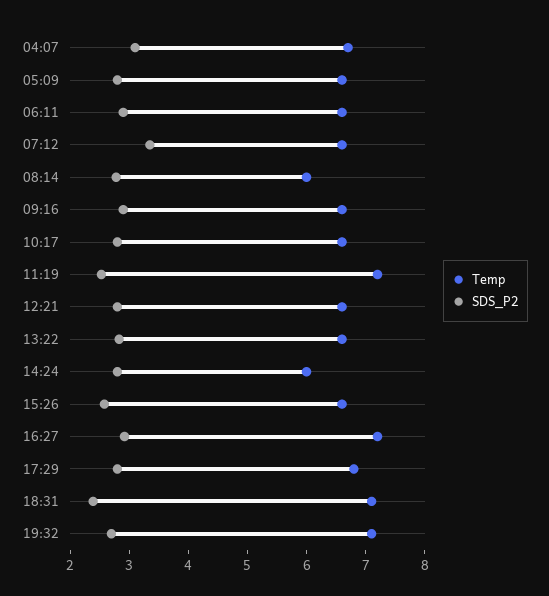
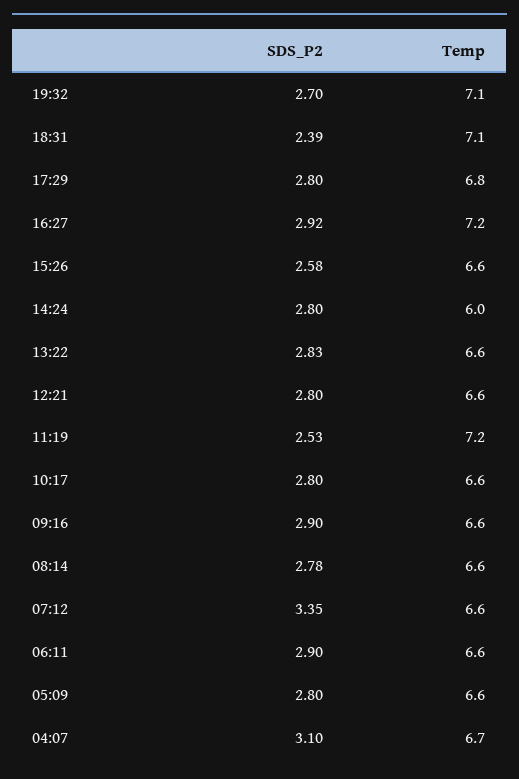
Temp, 08:14: 6 -> 6.6

